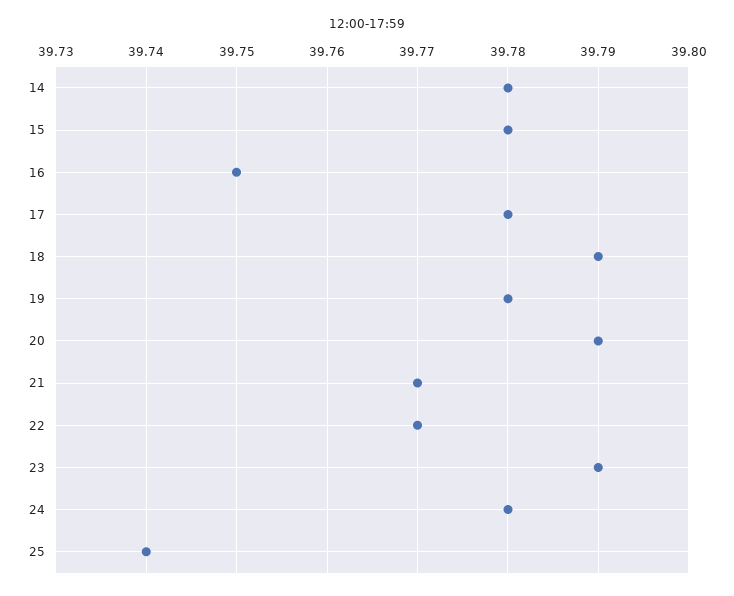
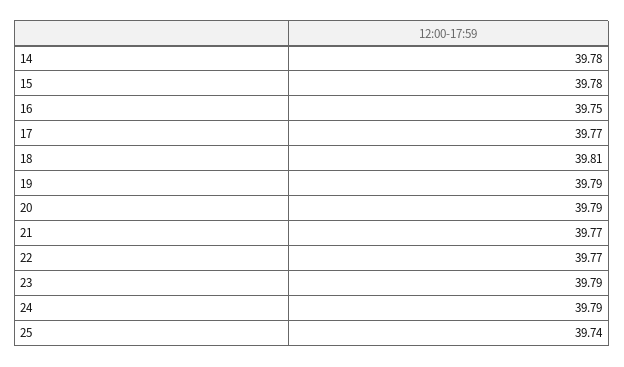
17: 39.78 -> 39.77
18: 39.79 -> 39.81
19: 39.78 -> 39.79
24: 39.78 -> 39.79

